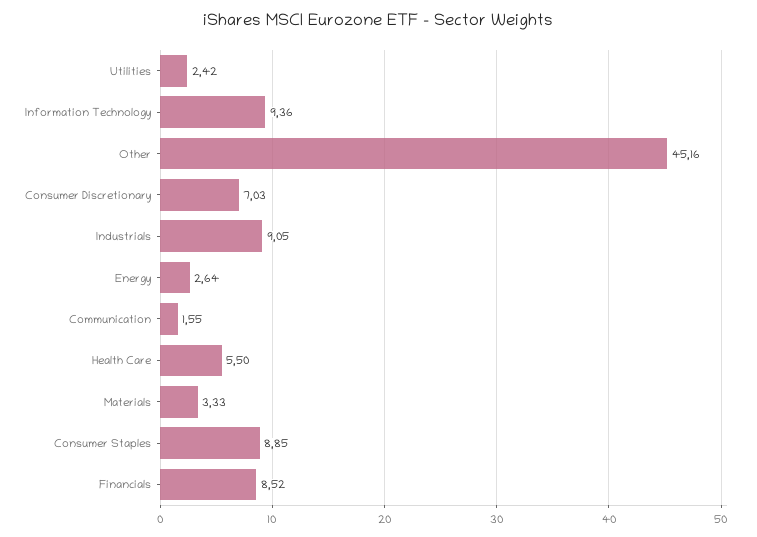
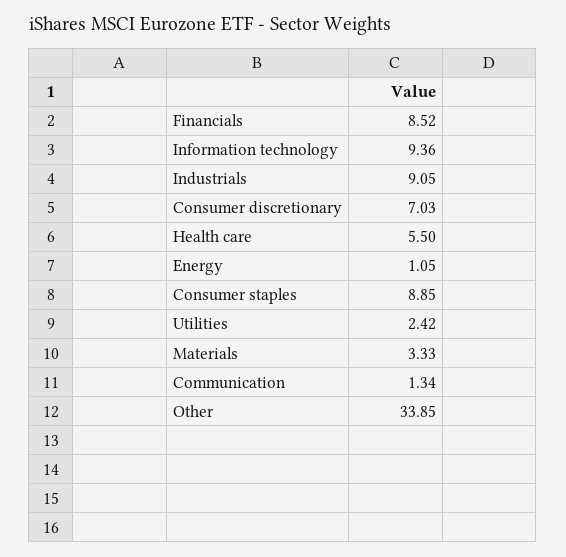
Other: 45.16 -> 33.85
Energy: 2.64 -> 1.05
Communication: 1.55 -> 1.34

